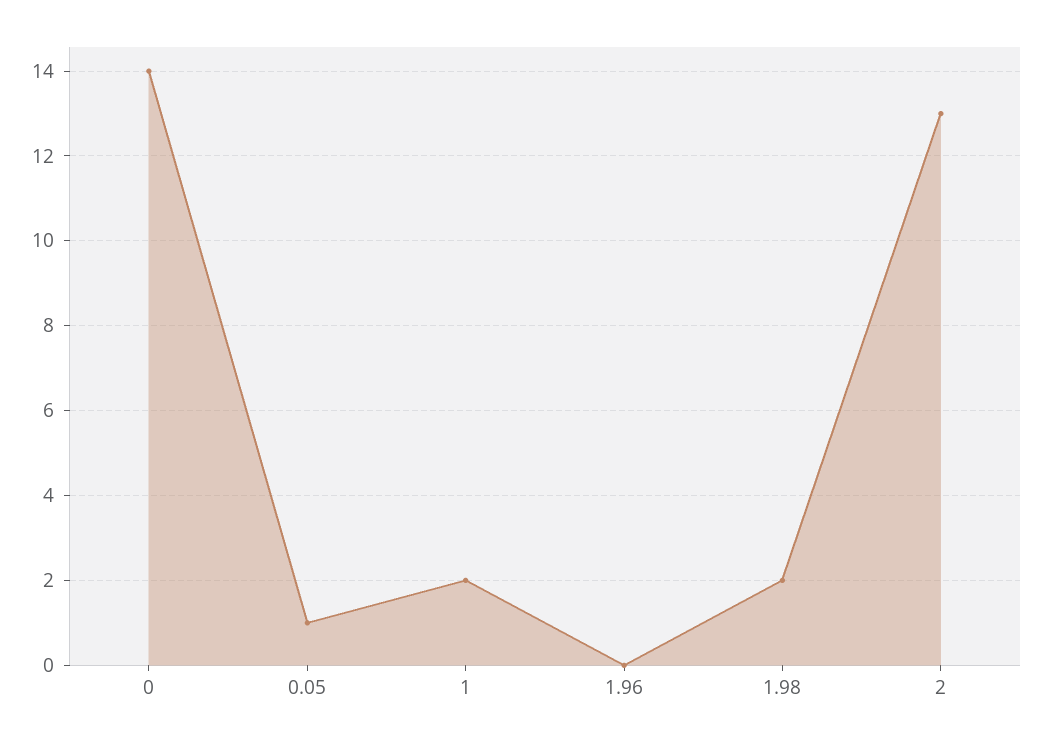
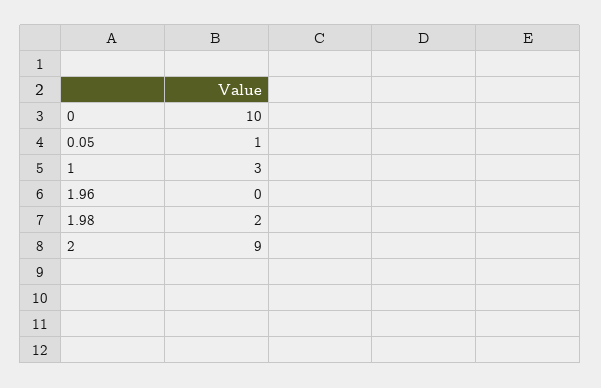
0: 14 -> 10
1: 2 -> 3
2: 13 -> 9

